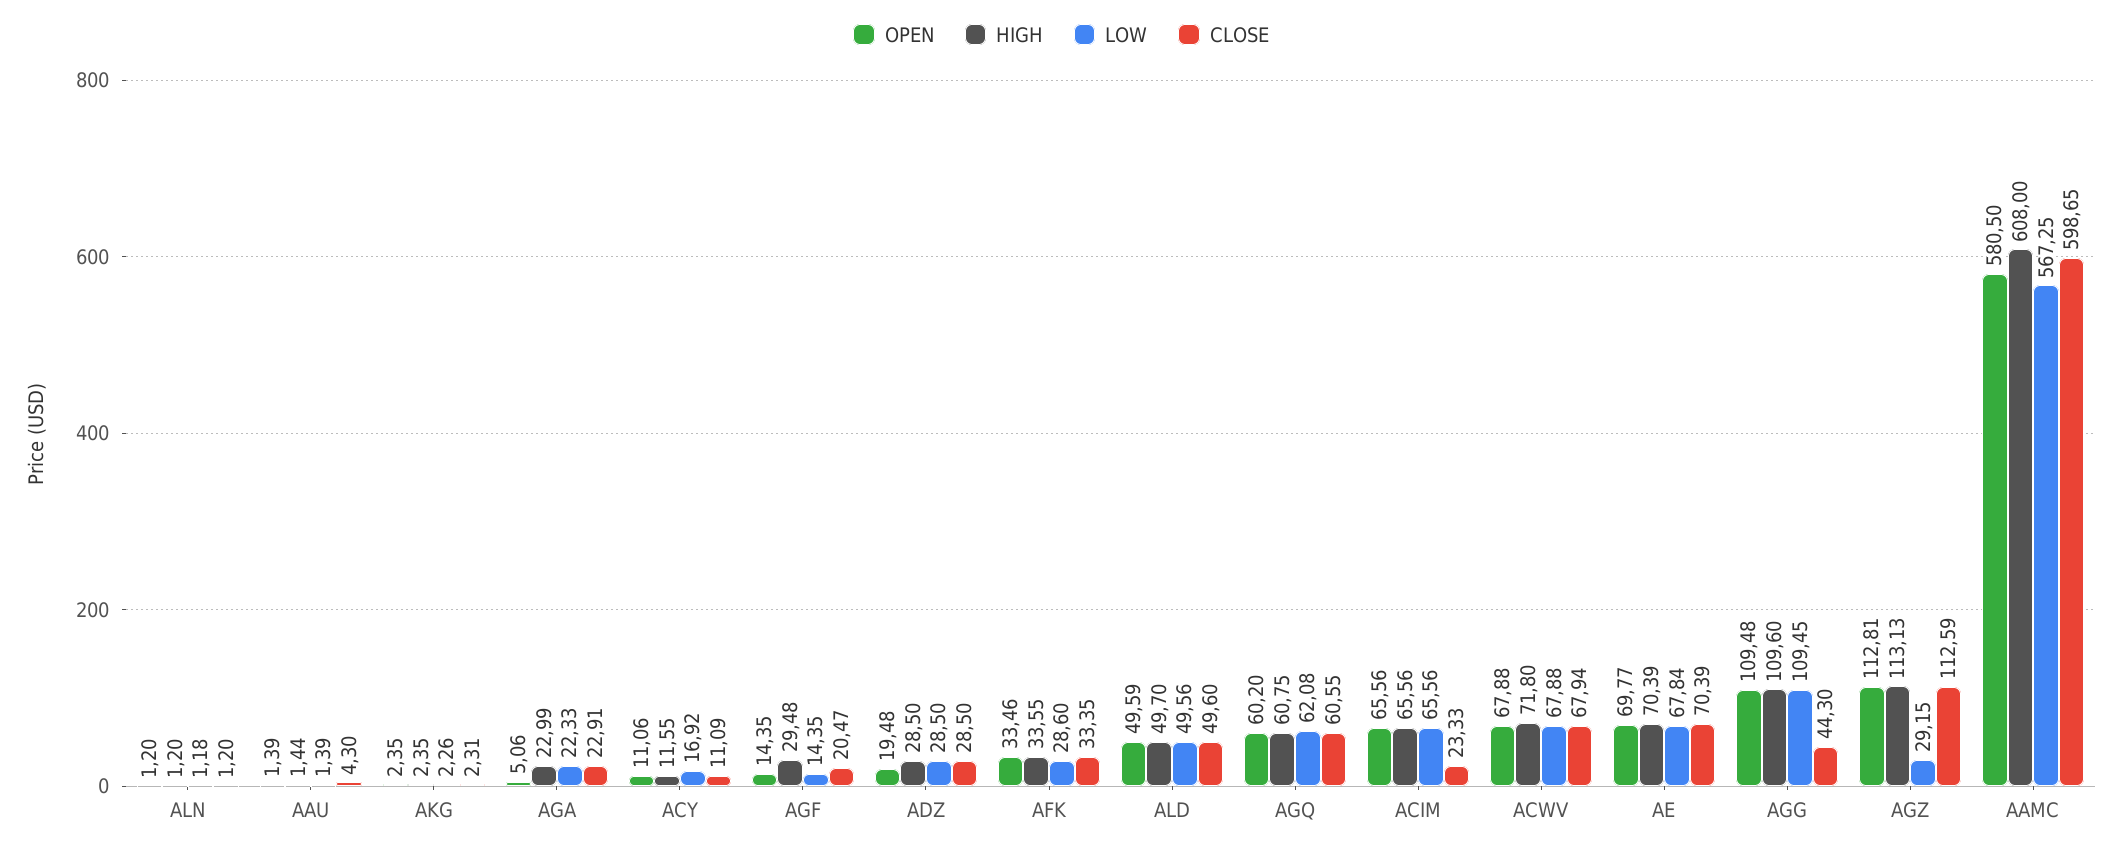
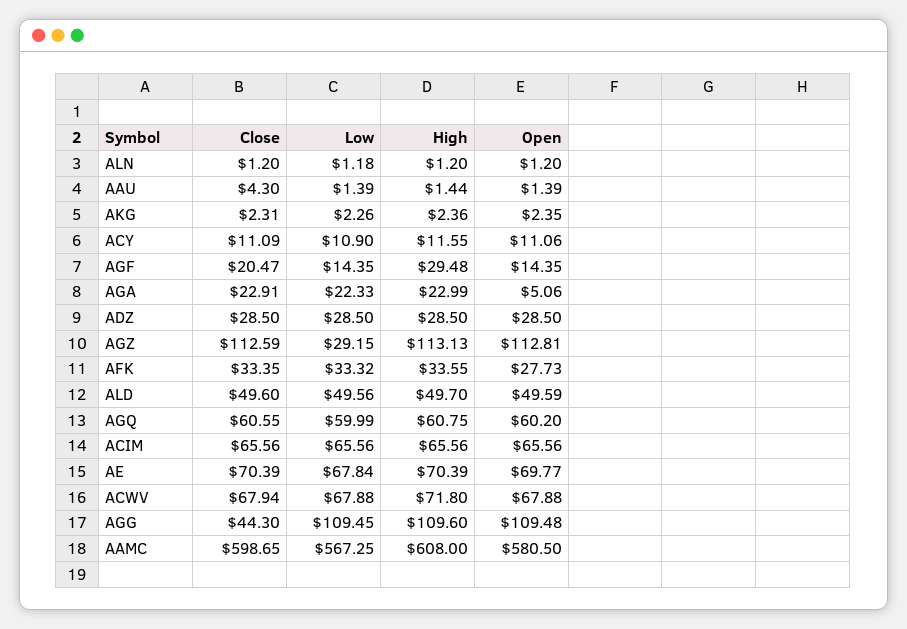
HIGH, AKG: 2.35 -> 2.36
LOW, ACY: 16.92 -> 10.9
OPEN, ADZ: 19.48 -> 28.5
OPEN, AFK: 33.46 -> 27.73
LOW, AFK: 28.6 -> 33.32
LOW, AGQ: 62.08 -> 59.99
CLOSE, ACIM: 23.33 -> 65.56

